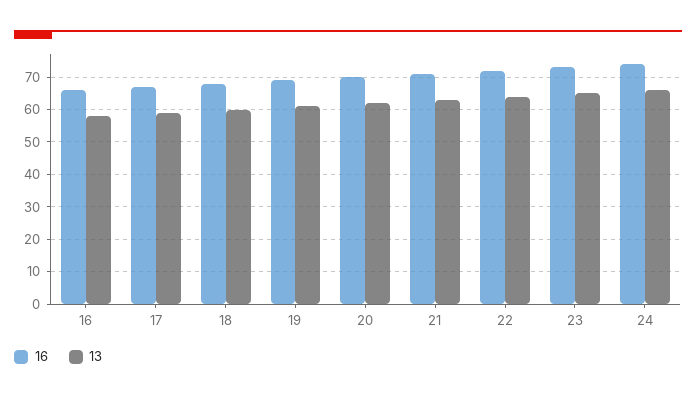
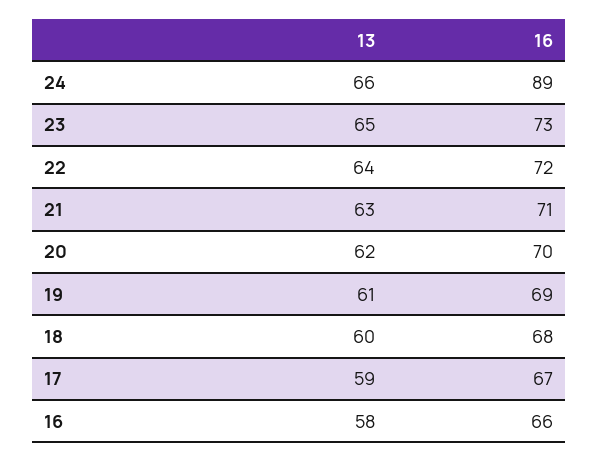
16, 24: 75 -> 89

